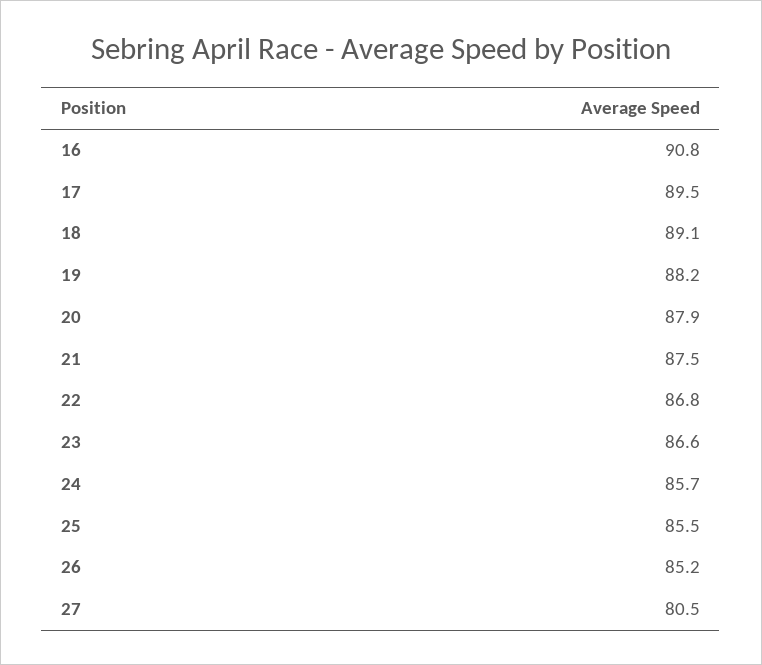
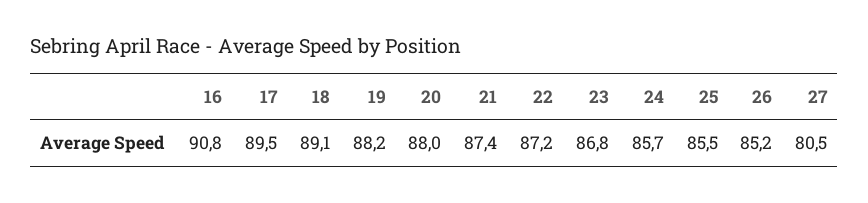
20: 87.9 -> 88
21: 87.5 -> 87.4
22: 86.8 -> 87.2
23: 86.6 -> 86.8

